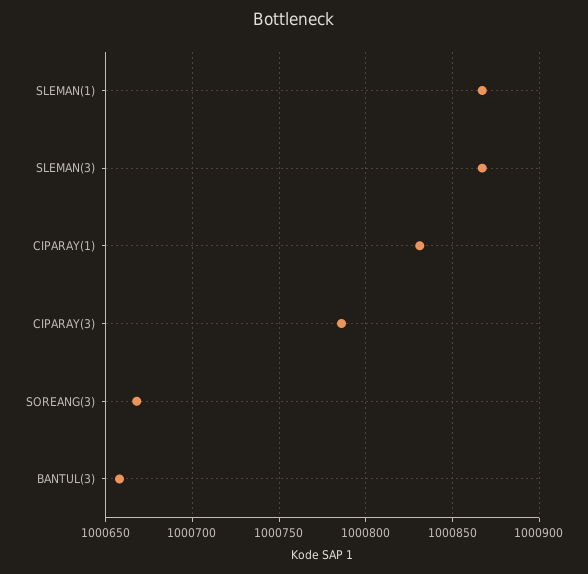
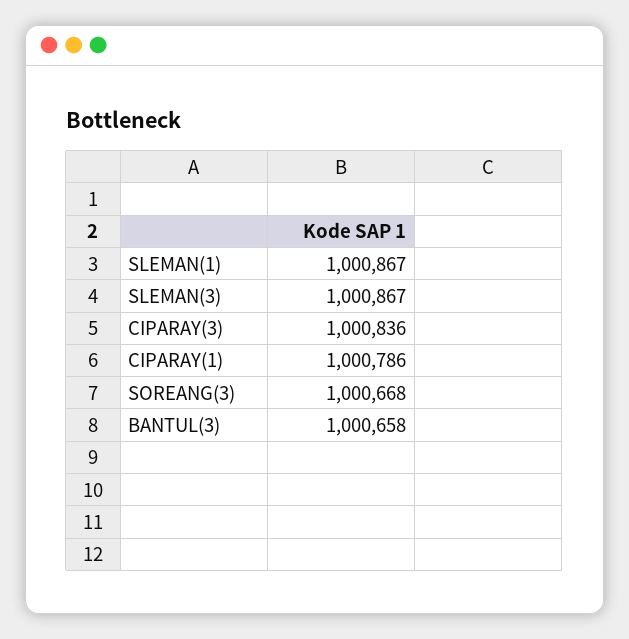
CIPARAY(1): 1000830 -> 1000786
CIPARAY(3): 1000785 -> 1000836

